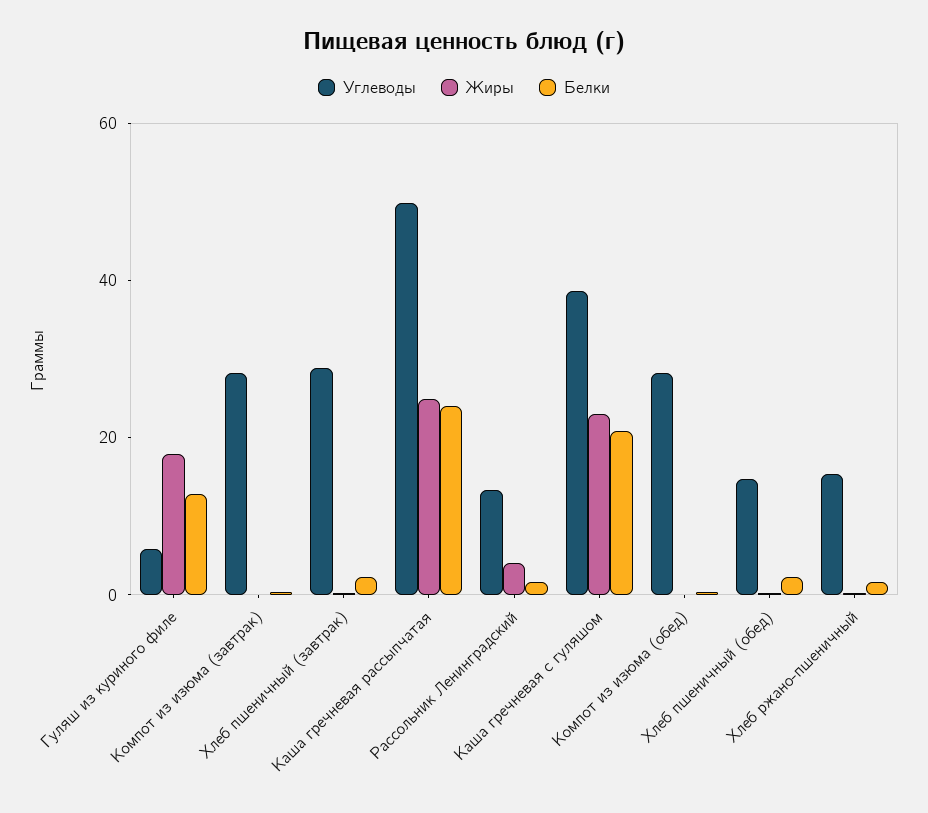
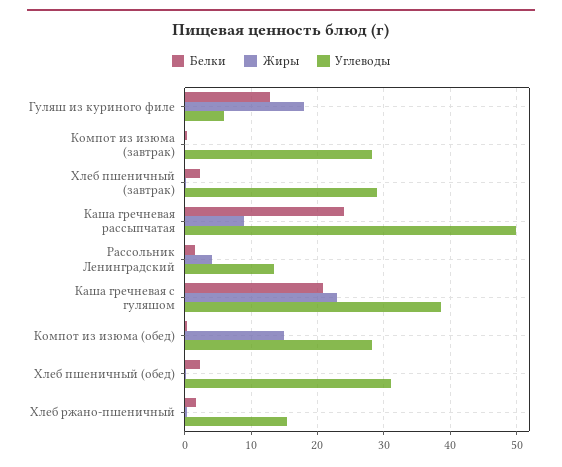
Жиры, Каша гречневая рассыпчатая: 25 -> 9
Жиры, Компот из изюма (обед): 0 -> 15
Углеводы, Хлеб пшеничный (обед): 15 -> 31

